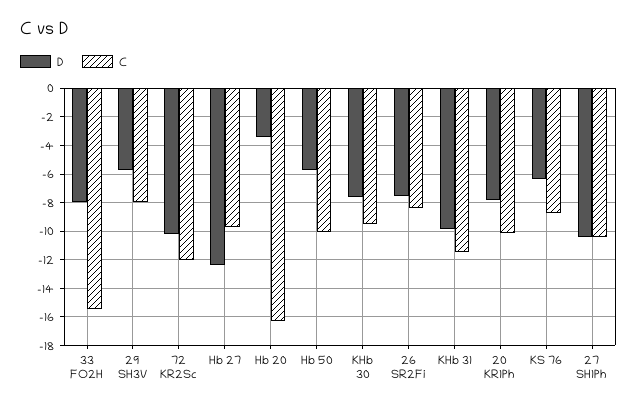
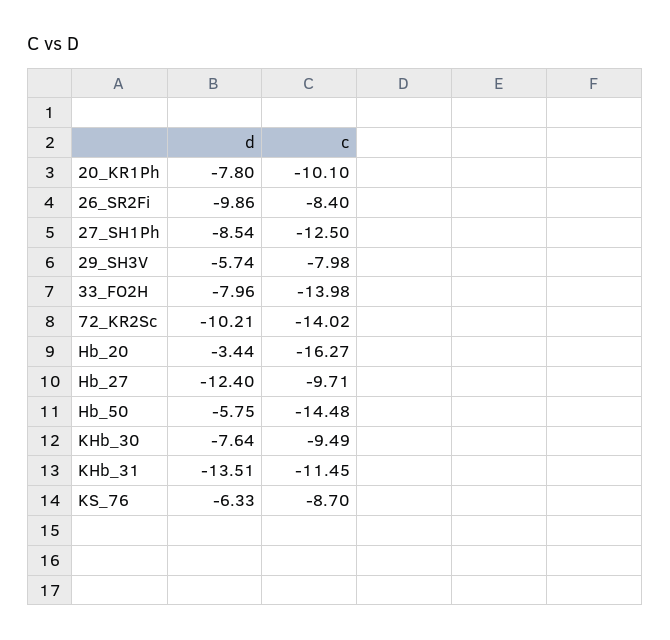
C, 33 FO2H: -15.5 -> -13.98
C, 72 KR2Sc: -12 -> -14.02
C, Hb 50: -10 -> -14.48
D, 26 SR2Fi: -7.5 -> -9.86
D, KHb 31: -10 -> -13.51
D, 27 SH1Ph: -10.5 -> -8.54
C, 27 SH1Ph: -10.5 -> -12.5

